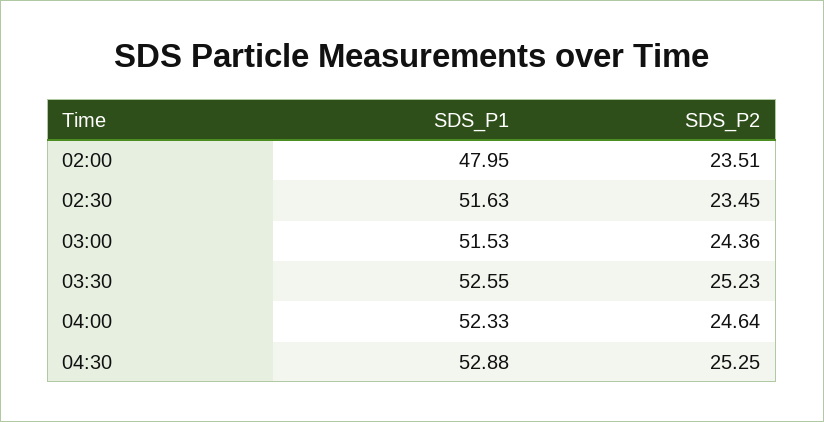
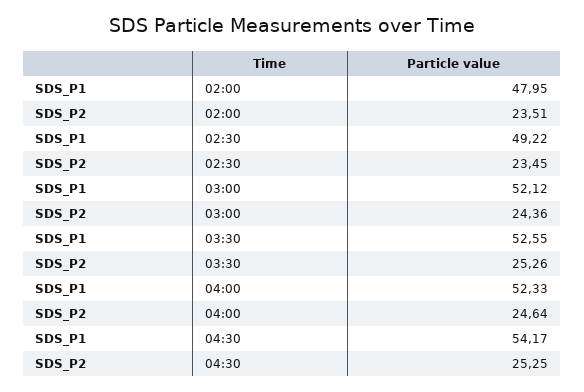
SDS_P1, 02:30: 51.63 -> 49.22
SDS_P1, 03:00: 51.53 -> 52.12
SDS_P2, 03:30: 25.23 -> 25.26
SDS_P1, 04:30: 52.88 -> 54.17

